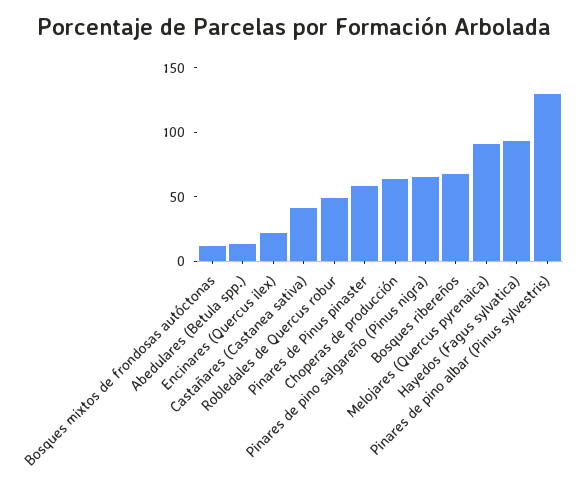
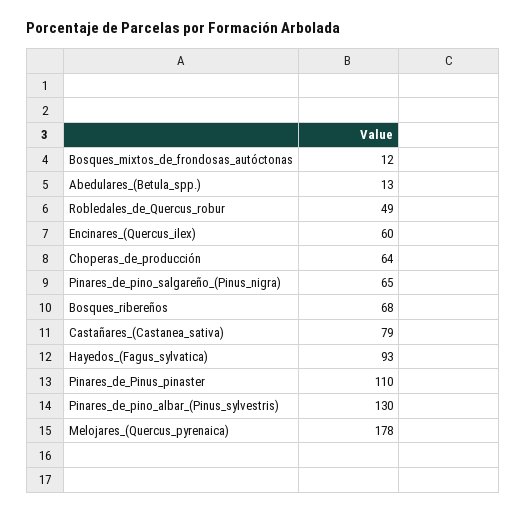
Encinares (Quercus ilex): 20 -> 60
Castañares (Castanea sativa): 40 -> 79
Pinares de Pinus pinaster: 60 -> 110
Melojares (Quercus pyrenaica): 90 -> 178

